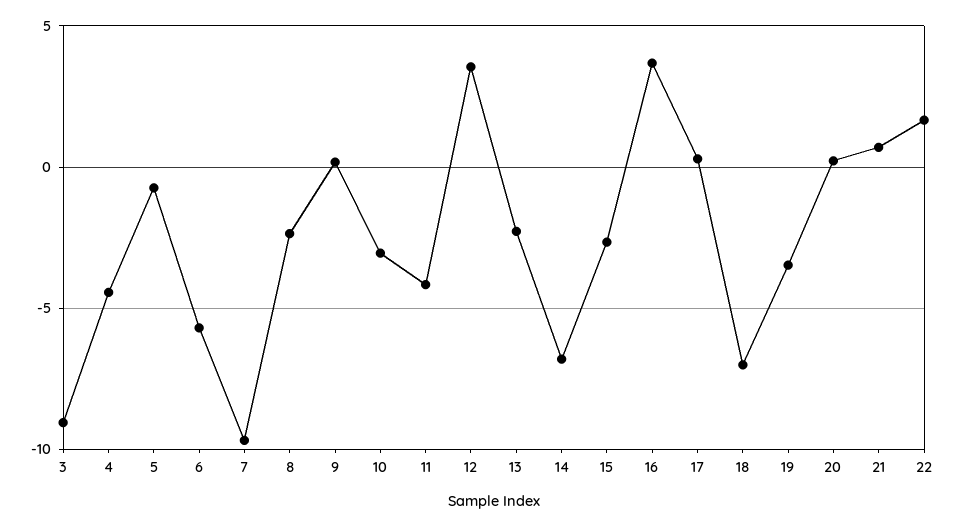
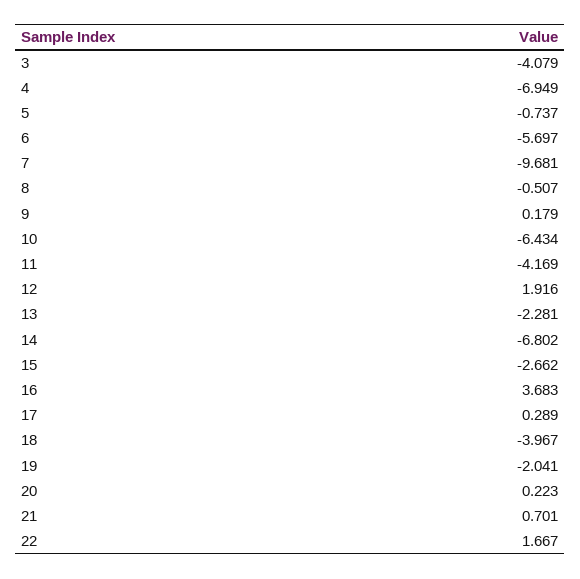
3: -9 -> -4.079
4: -4.5 -> -6.949
8: -2.5 -> -0.507
10: -3 -> -6.434
12: 3.5 -> 1.916
18: -7 -> -3.967
19: -3.5 -> -2.041

